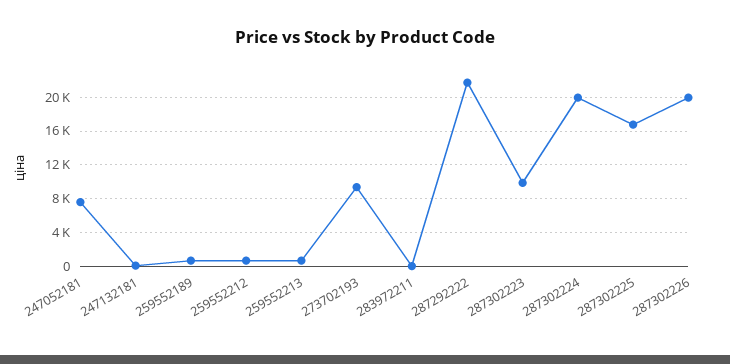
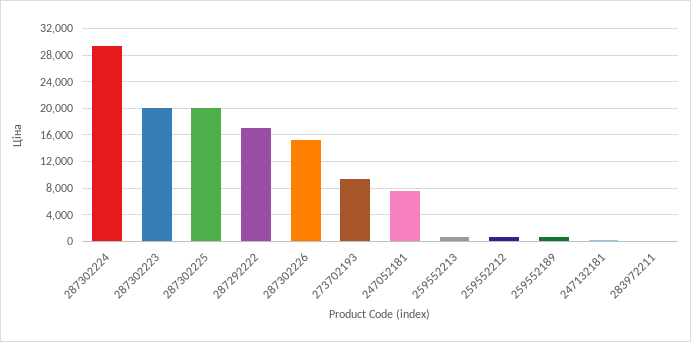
287292222: 22000 -> 17000
287302223: 10000 -> 20000
287302224: 20000 -> 29000
287302225: 17000 -> 20000
287302226: 20000 -> 15000

